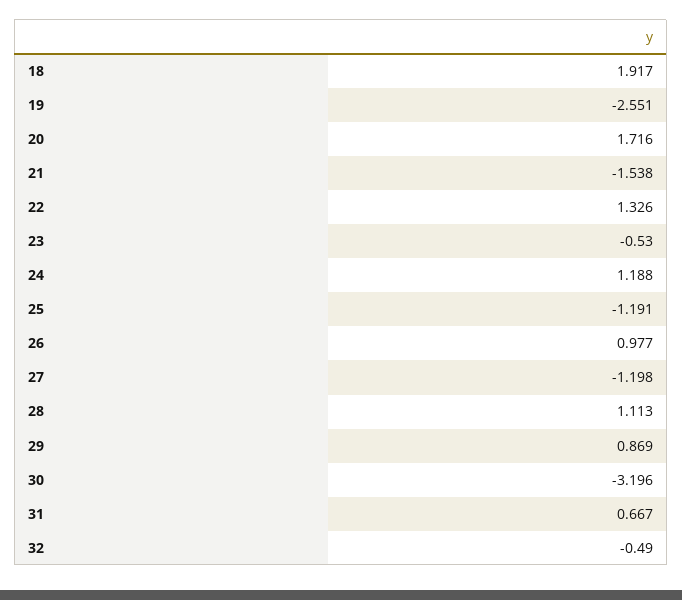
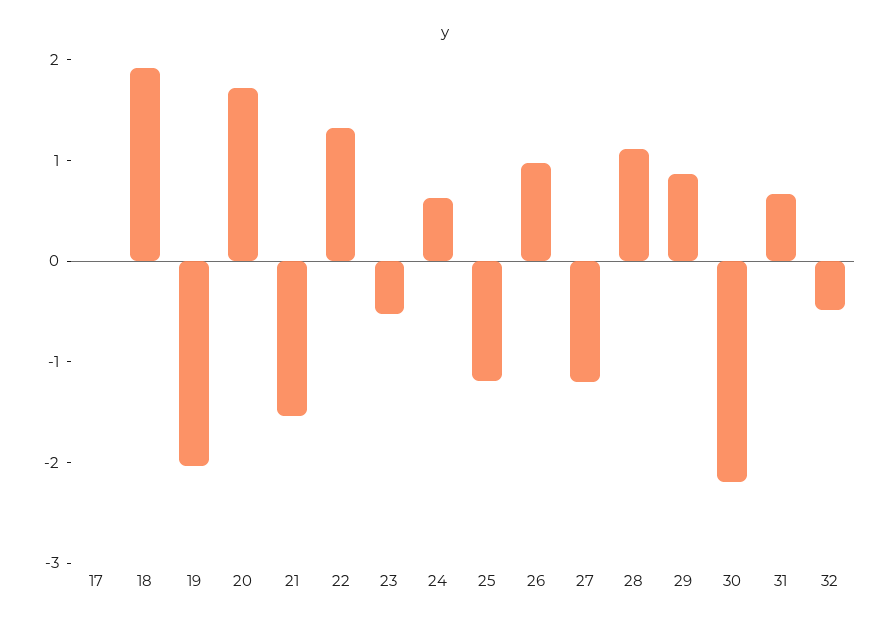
19: -2.551 -> -2
24: 1.188 -> 0.6
30: -3.196 -> -2.2
17: none -> 0

